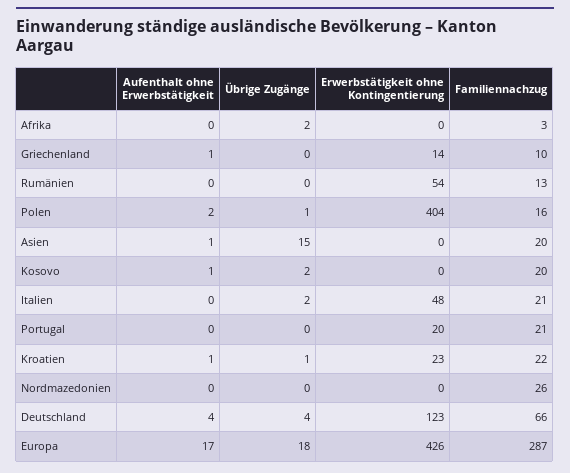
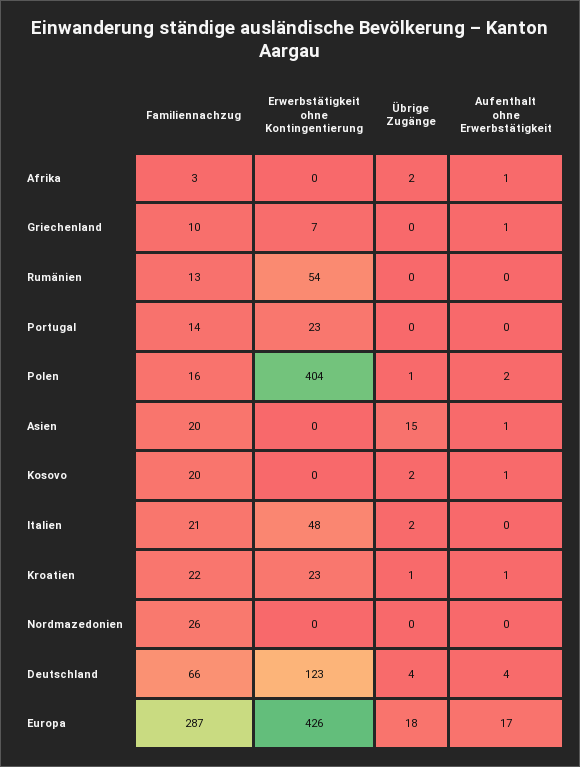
Aufenthalt ohne Erwerbstätigkeit, Afrika: 0 -> 1
Erwerbstätigkeit ohne Kontingentierung, Griechenland: 14 -> 7
Erwerbstätigkeit ohne Kontingentierung, Portugal: 20 -> 23
Familiennachzug, Portugal: 21 -> 14

